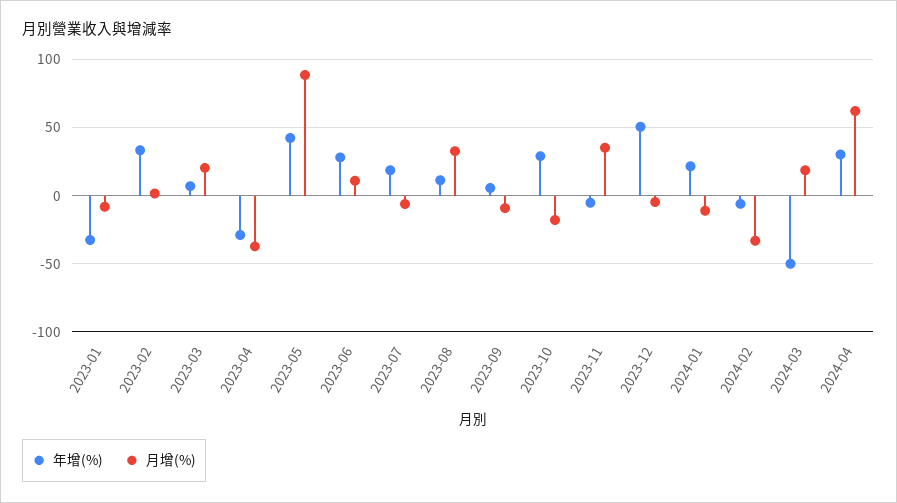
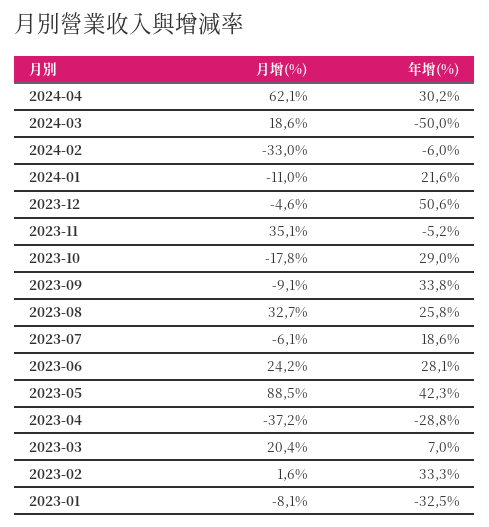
月增(%), 2023-06: 10 -> 24.2
年增(%), 2023-08: 10 -> 25.8
年增(%), 2023-09: 5 -> 33.8

